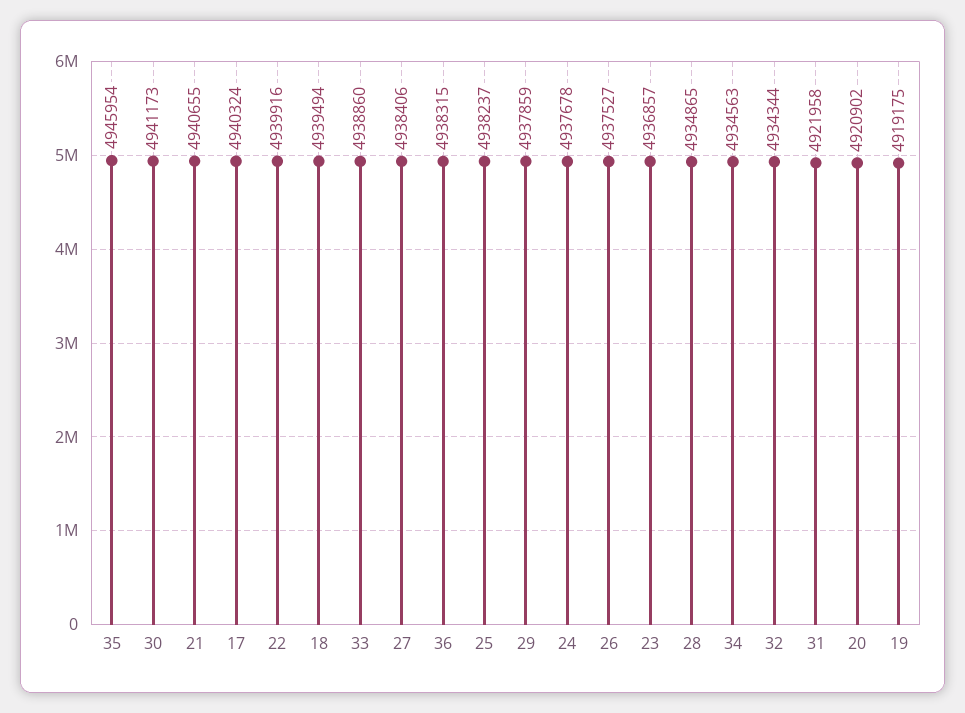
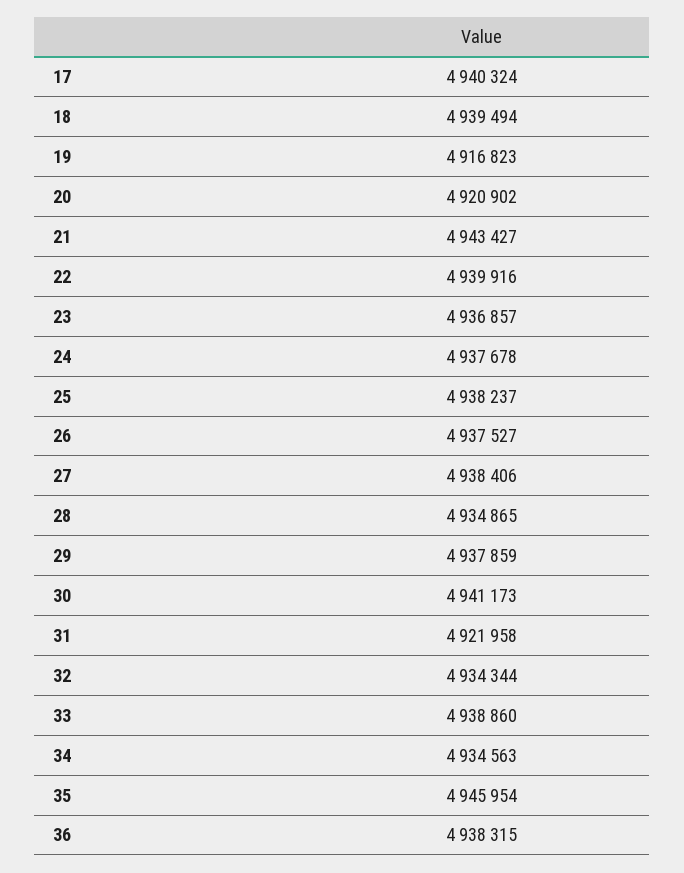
21: 4940655 -> 4943427
19: 4919175 -> 4916823

